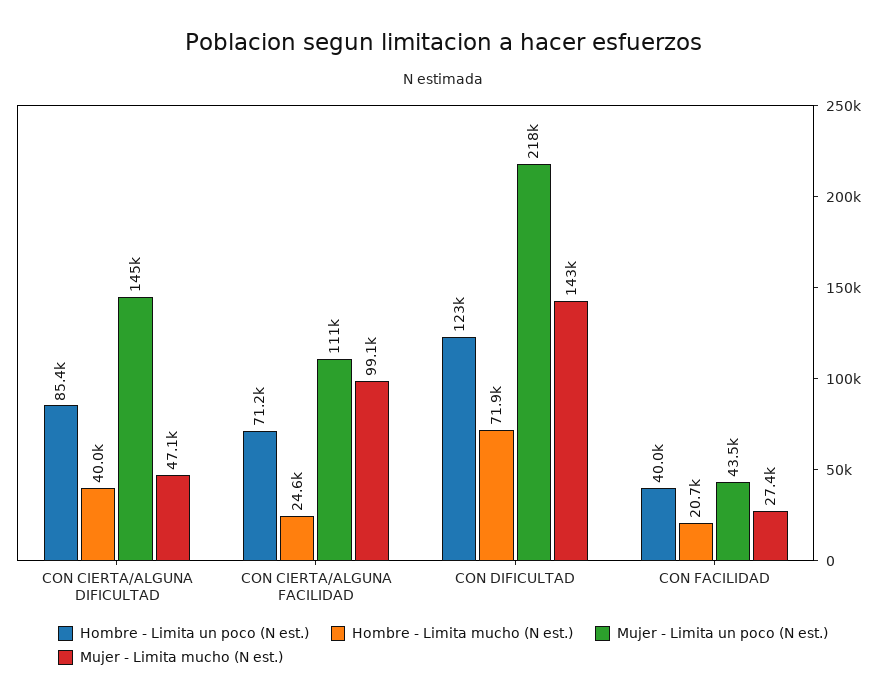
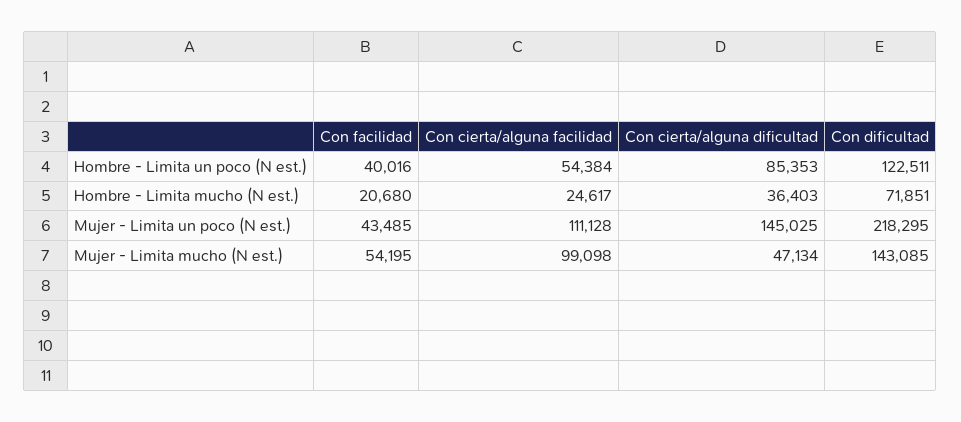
Hombre - Limita mucho (N est.), CON CIERTA/ALGUNA DIFICULTAD: 40000 -> 36403
Hombre - Limita un poco (N est.), CON CIERTA/ALGUNA FACILIDAD: 71200 -> 54384
Mujer - Limita mucho (N est.), CON FACILIDAD: 27400 -> 54195

